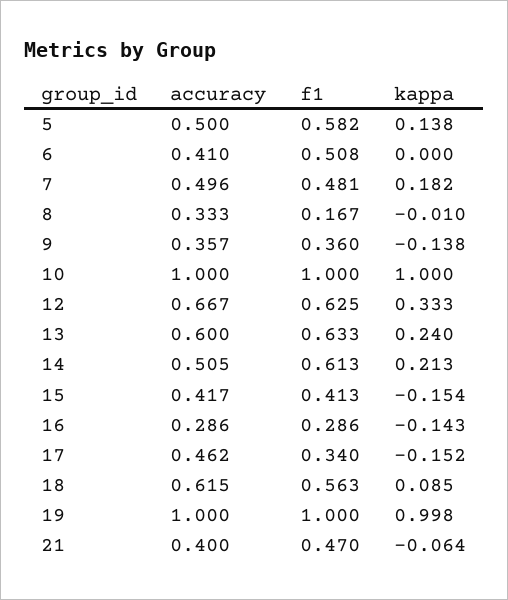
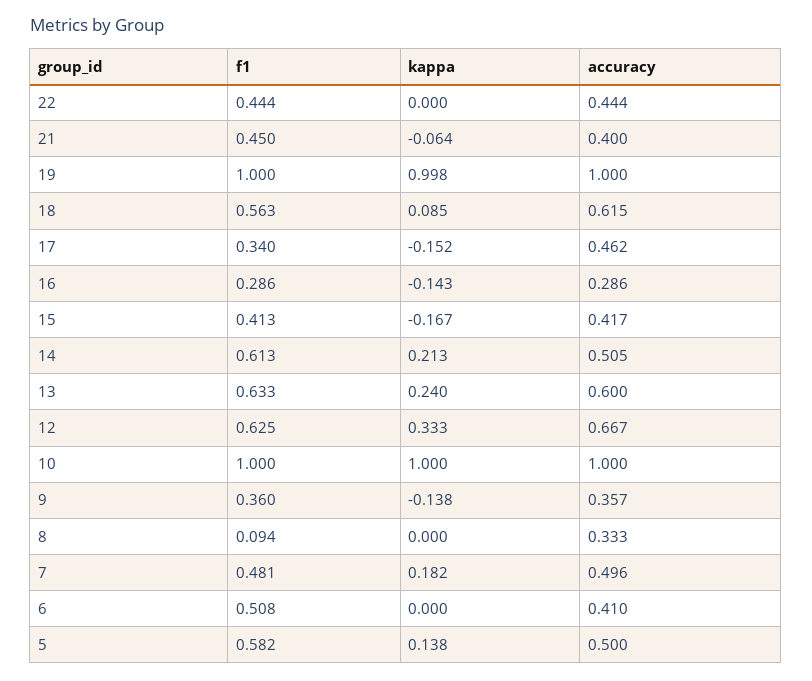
f1, 8: 0.167 -> 0.094
kappa, 8: -0.01 -> 0
kappa, 15: -0.154 -> -0.167
f1, 21: 0.47 -> 0.45
f1, 22: none -> 0.444
kappa, 22: none -> 0
accuracy, 22: none -> 0.444

